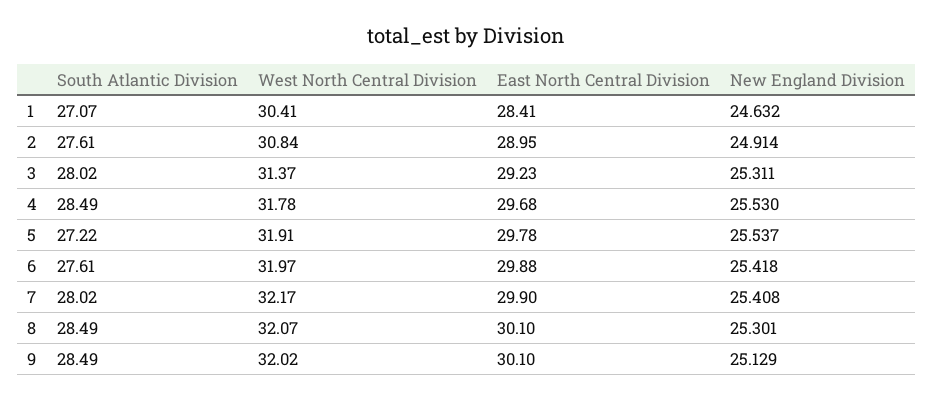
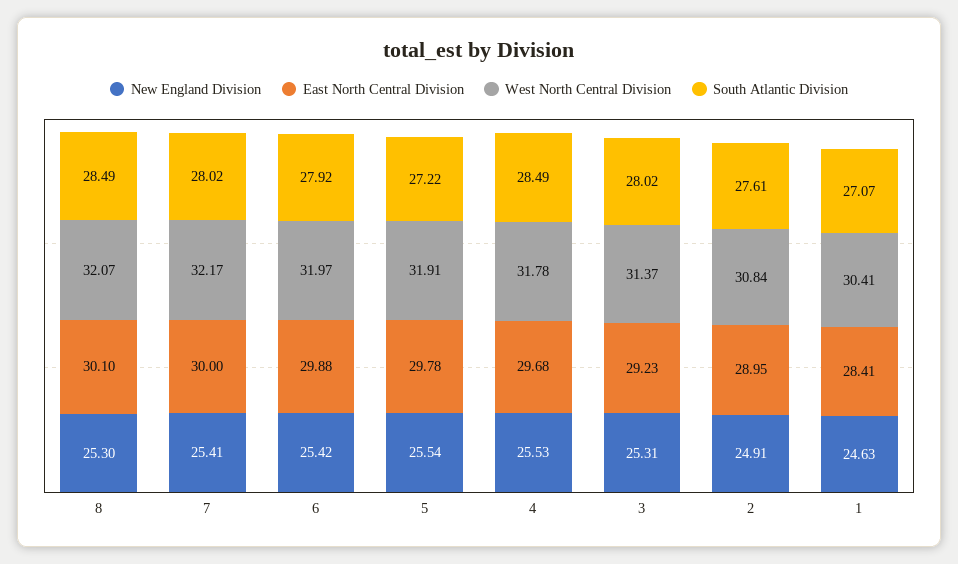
South Atlantic Division, 6: 27.61 -> 27.92
East North Central Division, 7: 29.9 -> 30
South Atlantic Division, 9: 28.49 -> none
West North Central Division, 9: 32.02 -> none
East North Central Division, 9: 30.1 -> none
New England Division, 9: 25.129 -> none

